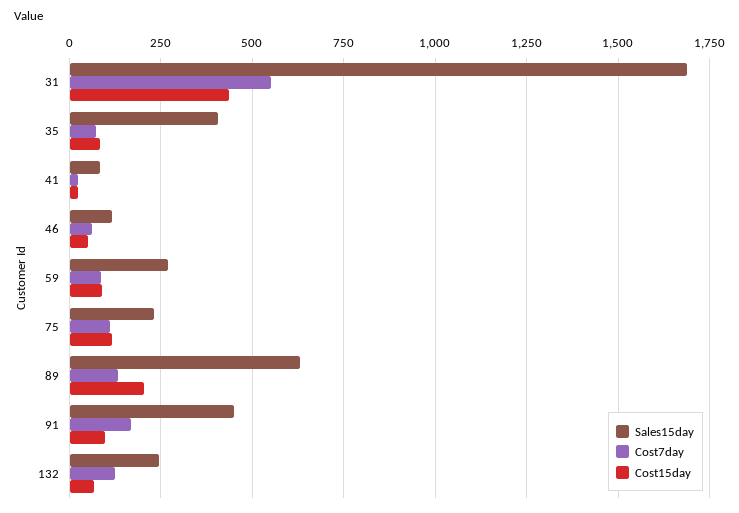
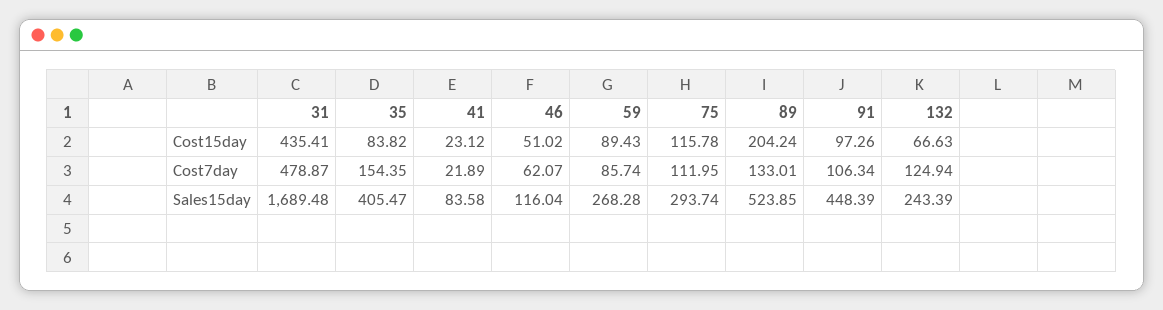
Cost7day, 31: 550 -> 478.87
Cost7day, 35: 75 -> 154.35
Sales15day, 75: 225 -> 293.74
Sales15day, 89: 625 -> 523.85
Cost7day, 91: 175 -> 106.34

